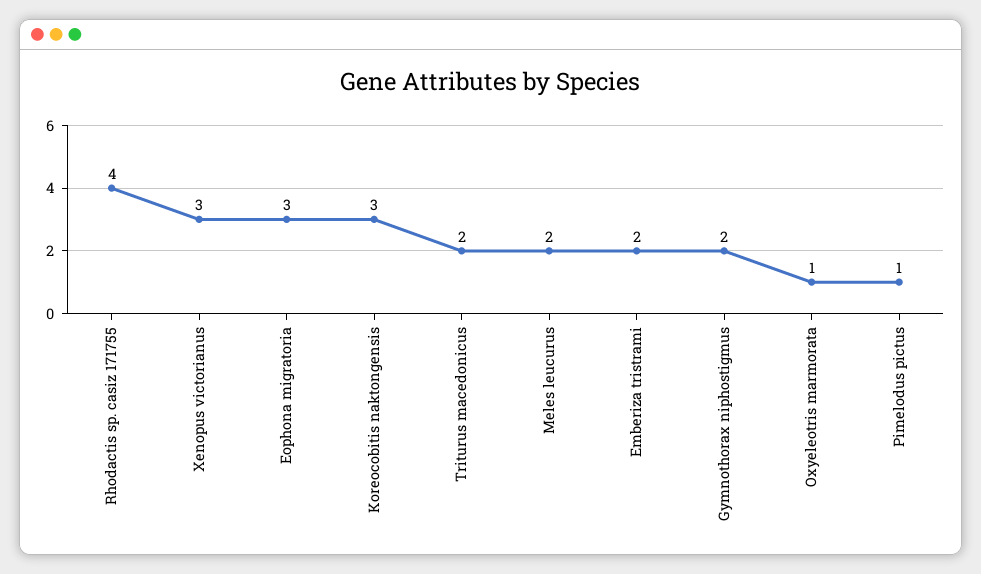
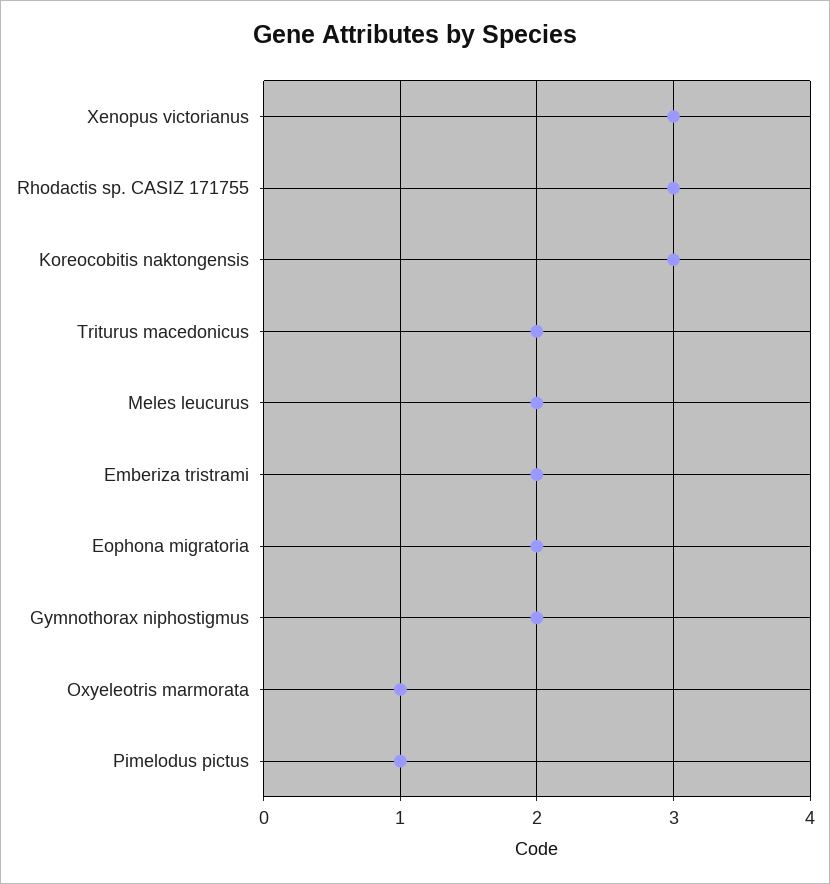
Rhodactis sp. casiz 171755: 4 -> 3
Eophona migratoria: 3 -> 2

